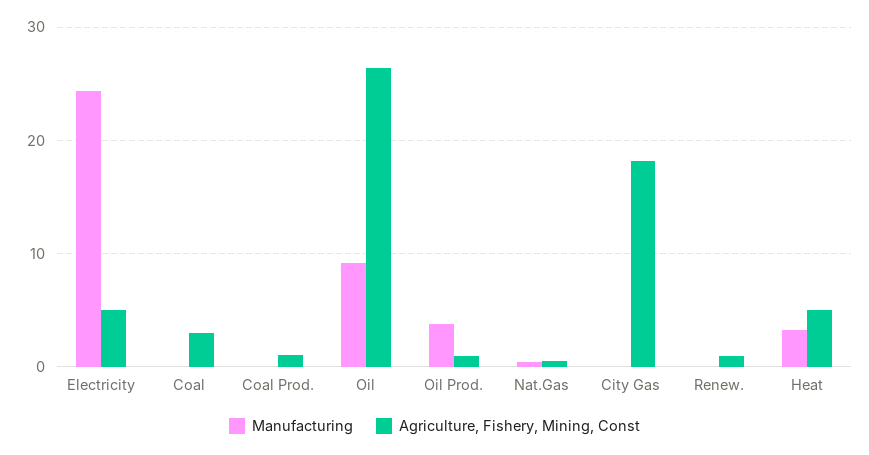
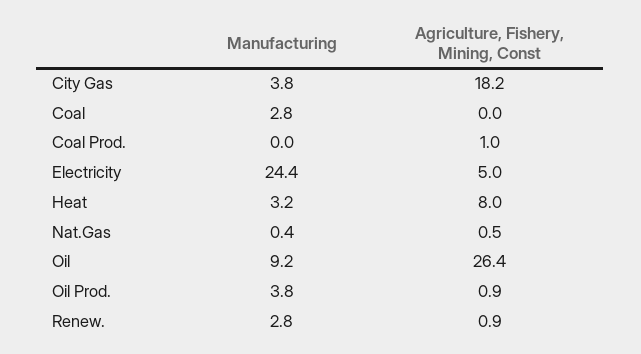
Manufacturing, Coal: 0 -> 2.8
Agriculture, Fishery, Mining, Const, Coal: 3 -> 0
Manufacturing, City Gas: 0 -> 3.8
Manufacturing, Renew.: 0 -> 2.8
Agriculture, Fishery, Mining, Const, Heat: 5 -> 8

